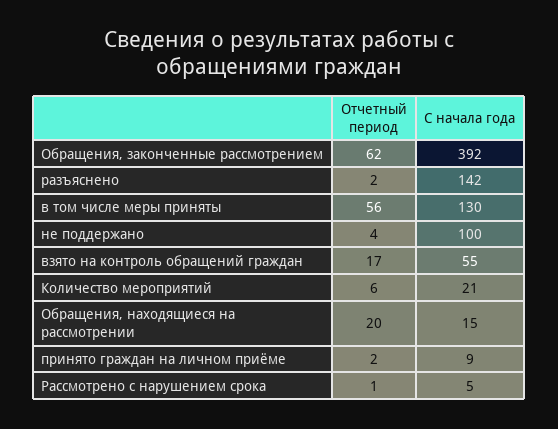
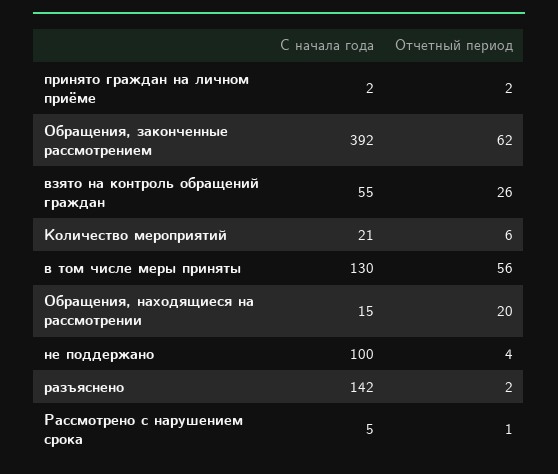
Отчетный период, взято на контроль обращений граждан: 17 -> 26
С начала года, принято граждан на личном приёме: 9 -> 2

